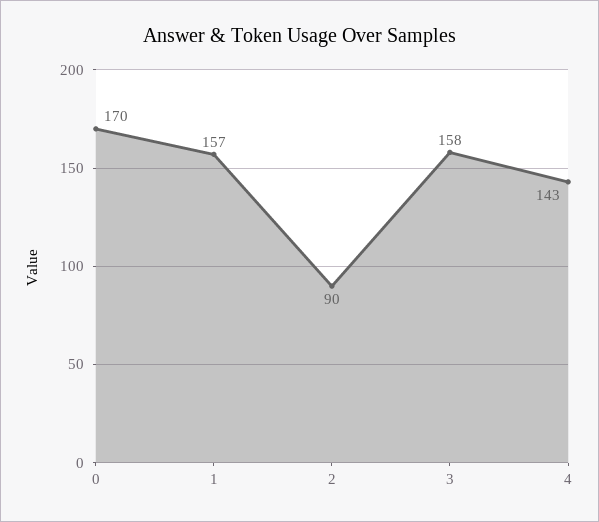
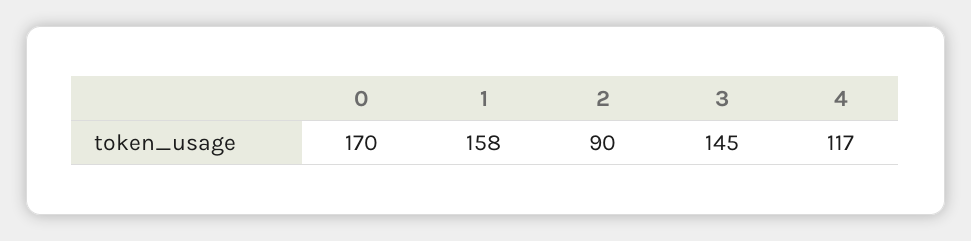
1: 157 -> 158
3: 158 -> 145
4: 143 -> 117

